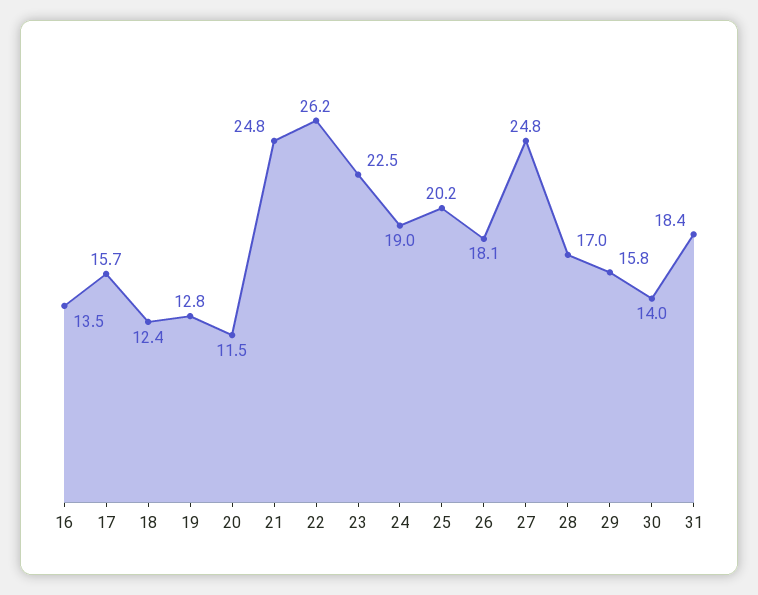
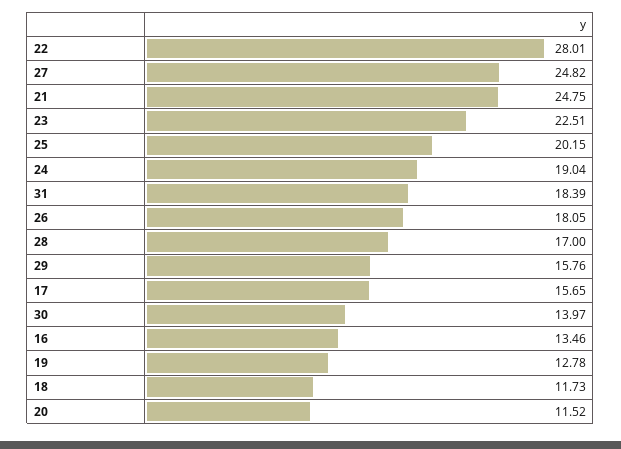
18: 12.4 -> 11.73
22: 26.2 -> 28.01

